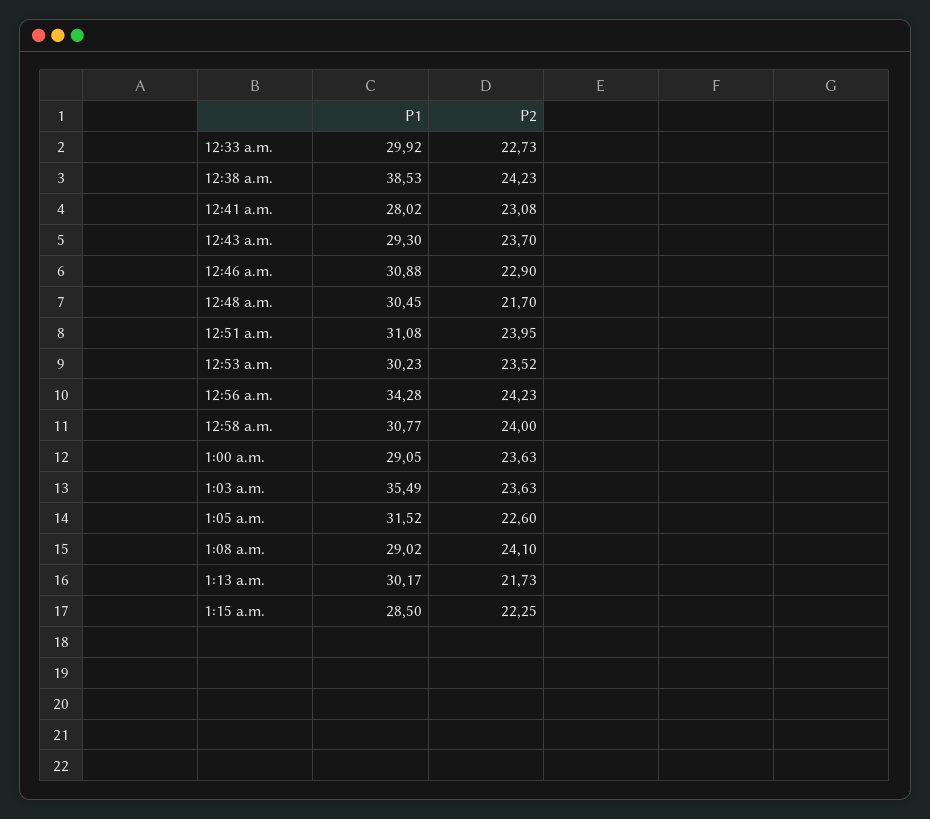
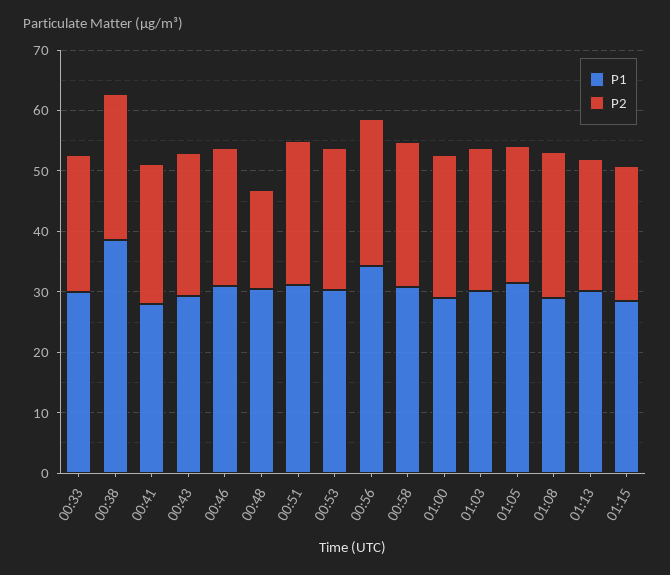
P2, 12:48 a.m.: 21.7 -> 16
P1, 1:03 a.m.: 35.49 -> 30

